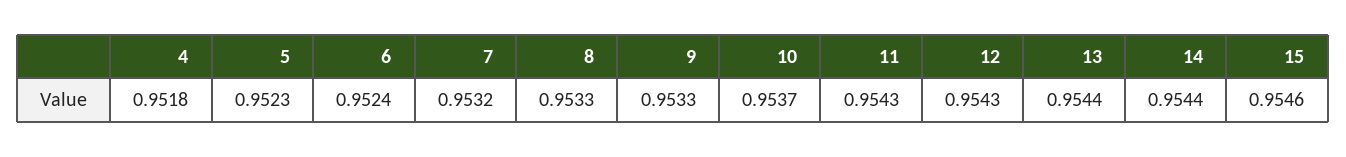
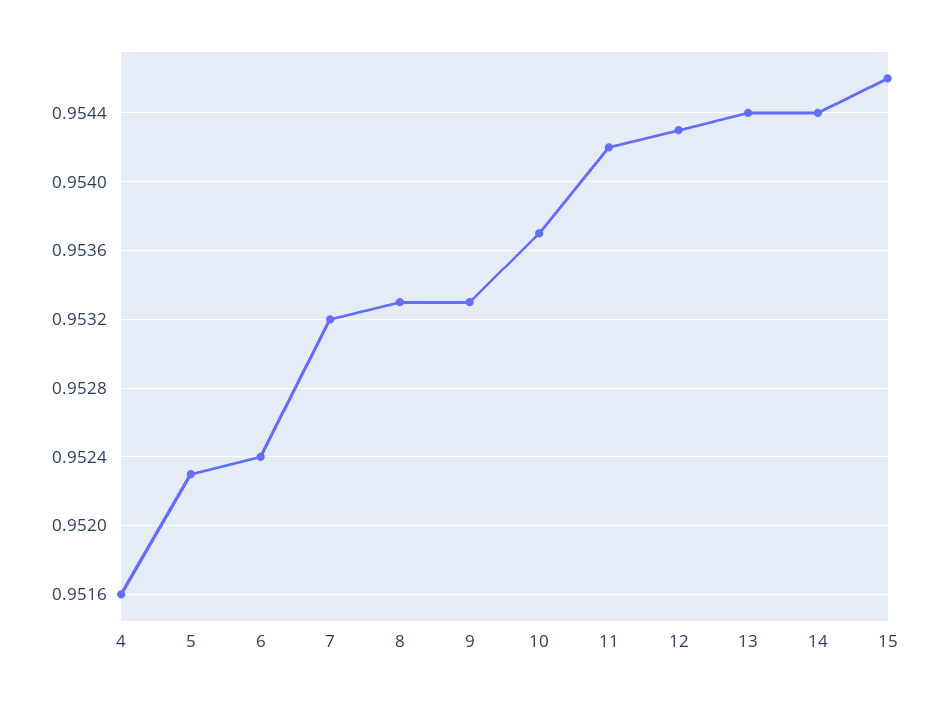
4: 0.9518 -> 0.9516
11: 0.9543 -> 0.9542

